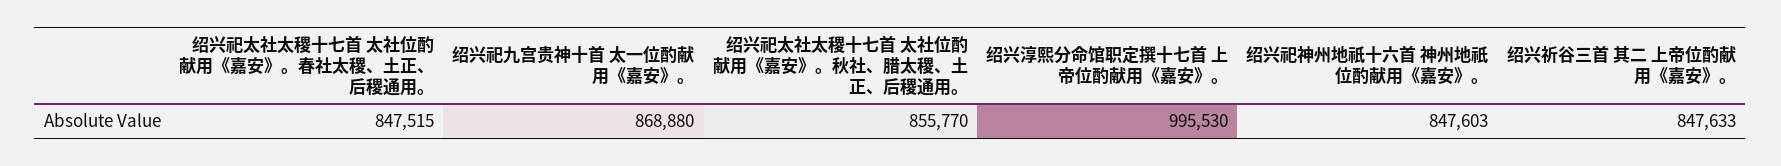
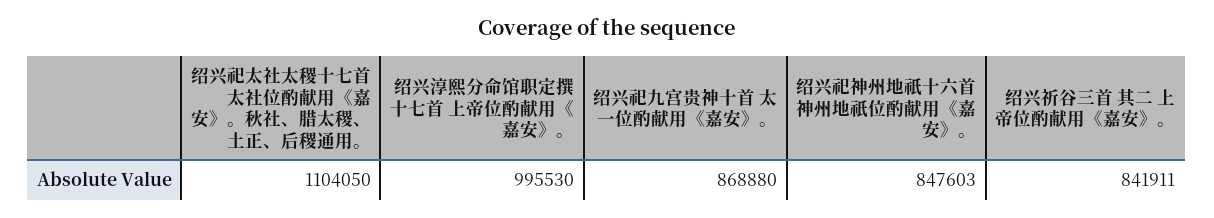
绍兴祀太社太稷十七首 太社位酌献用《嘉安》。春社太稷、土正、后稷通用。: 847515 -> none
绍兴祀太社太稷十七首 太社位酌献用《嘉安》。秋社、腊太稷、土正、后稷通用。: 855770 -> 1104050
绍兴祈谷三首 其二 上帝位酌献用《嘉安》。: 847633 -> 841911

